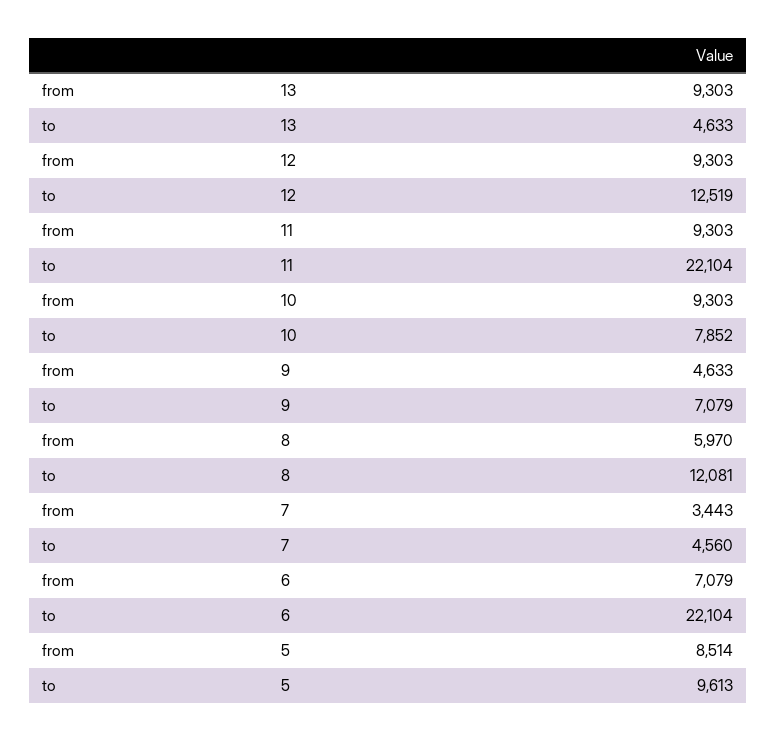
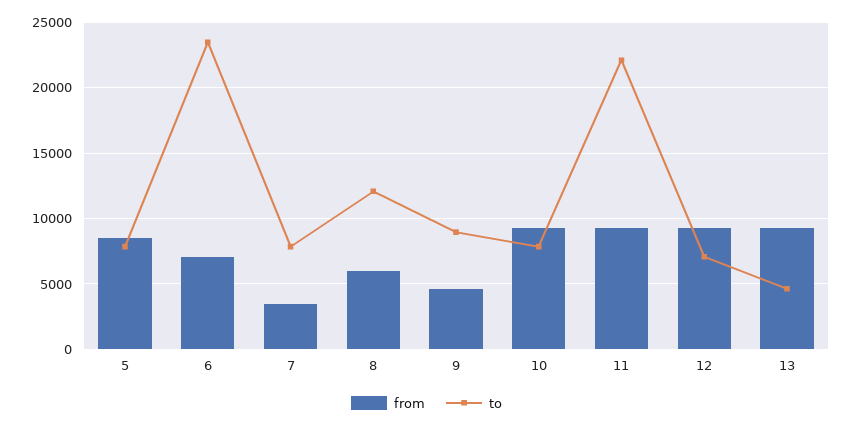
to, 12: 12519 -> 7000
to, 9: 7079 -> 9000
to, 7: 4560 -> 8000
to, 6: 22104 -> 23500
to, 5: 9613 -> 8000

